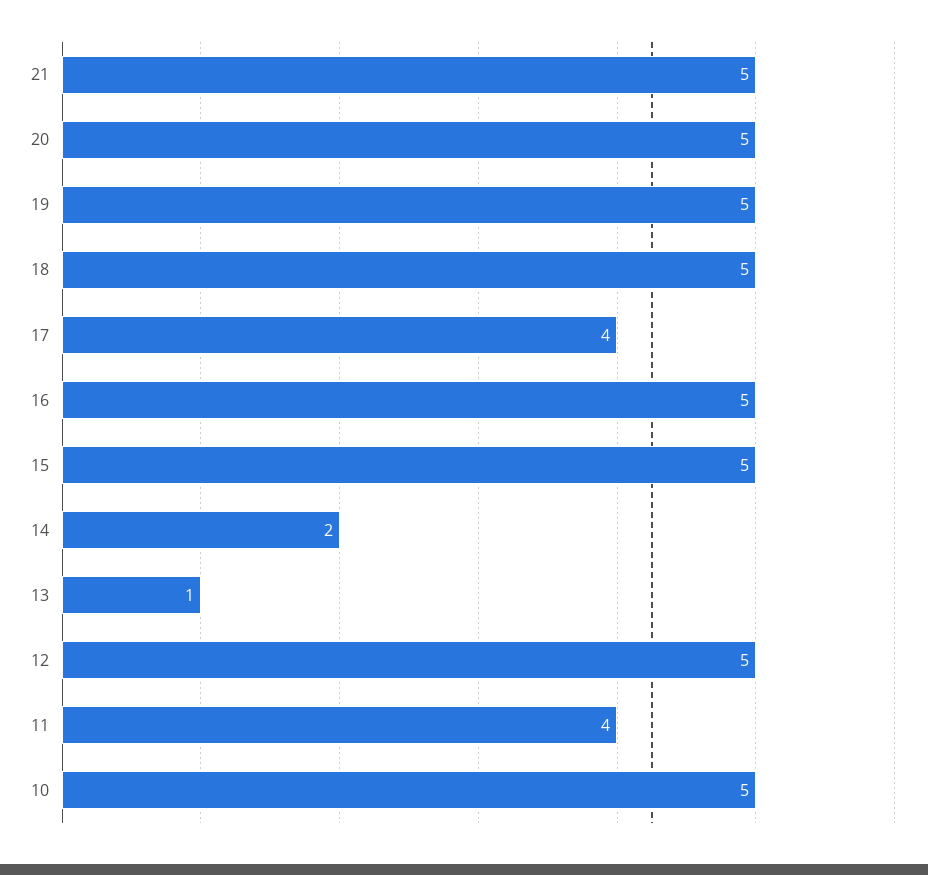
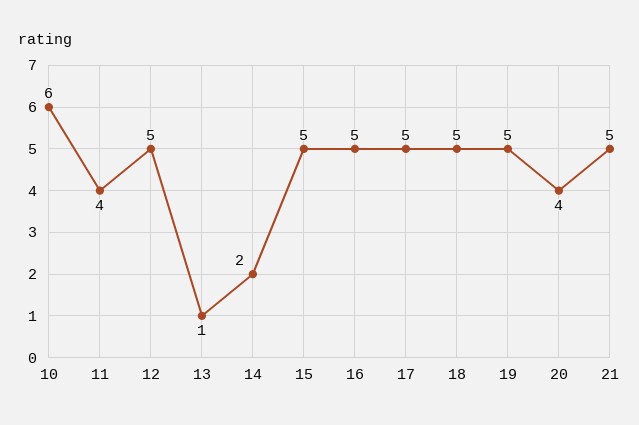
20: 5 -> 4
17: 4 -> 5
10: 5 -> 6

